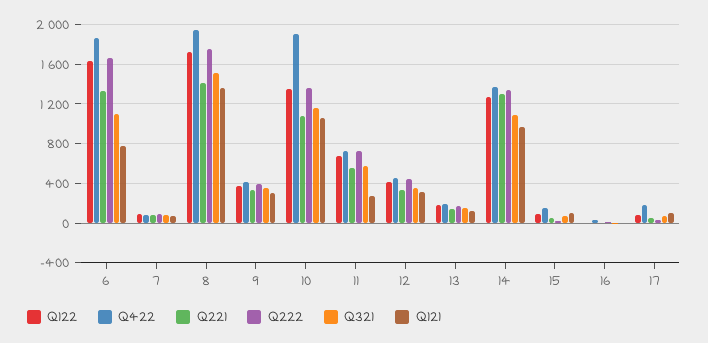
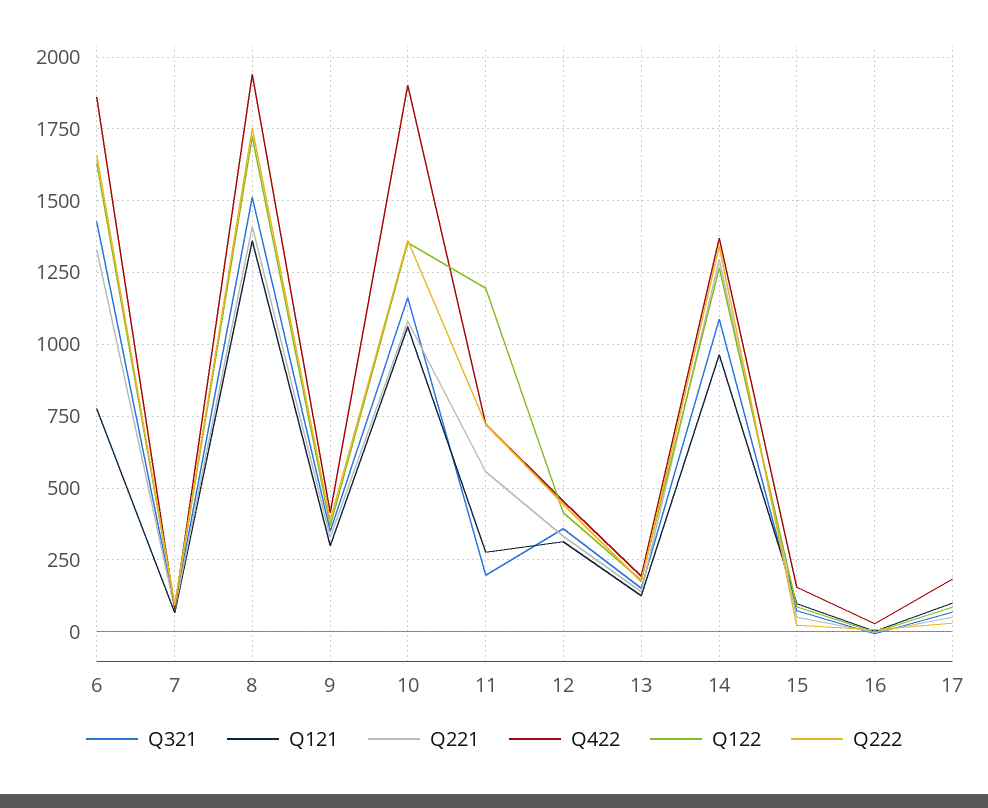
Q321, 6: 1100 -> 1425
Q122, 11: 700 -> 1200
Q321, 11: 600 -> 200

